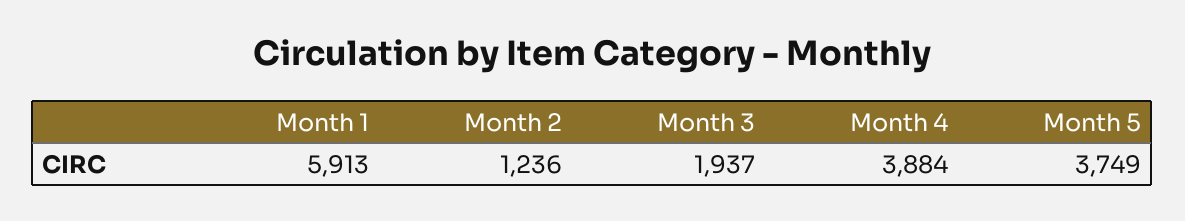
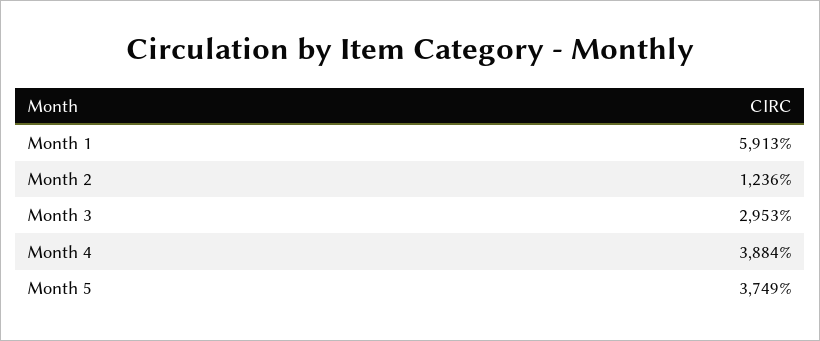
Month 3: 1937 -> 2953

